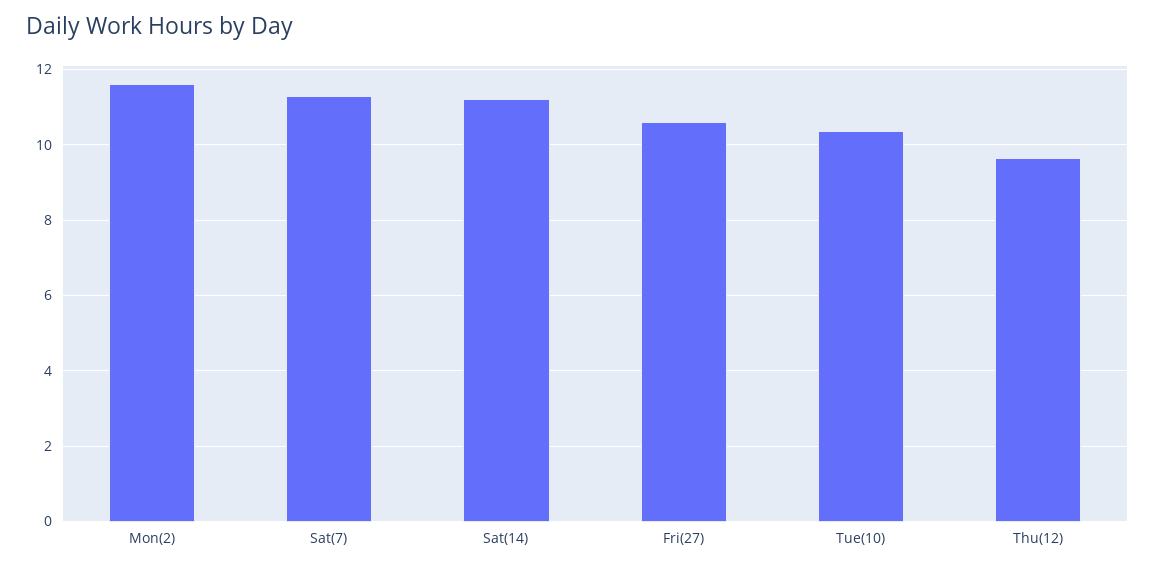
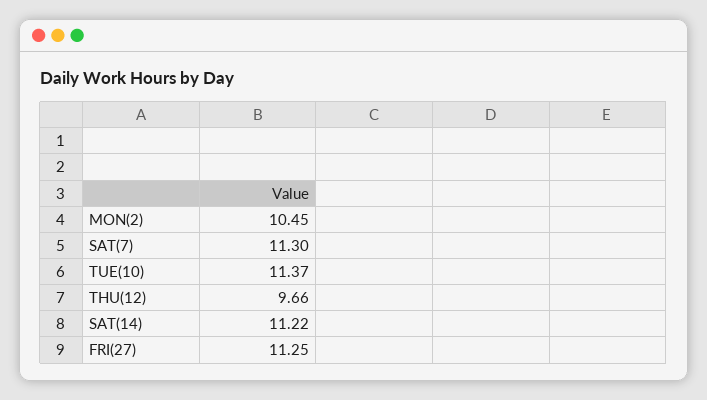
Mon(2): 11.6 -> 10.45
Fri(27): 10.6 -> 11.25
Tue(10): 10.4 -> 11.37

